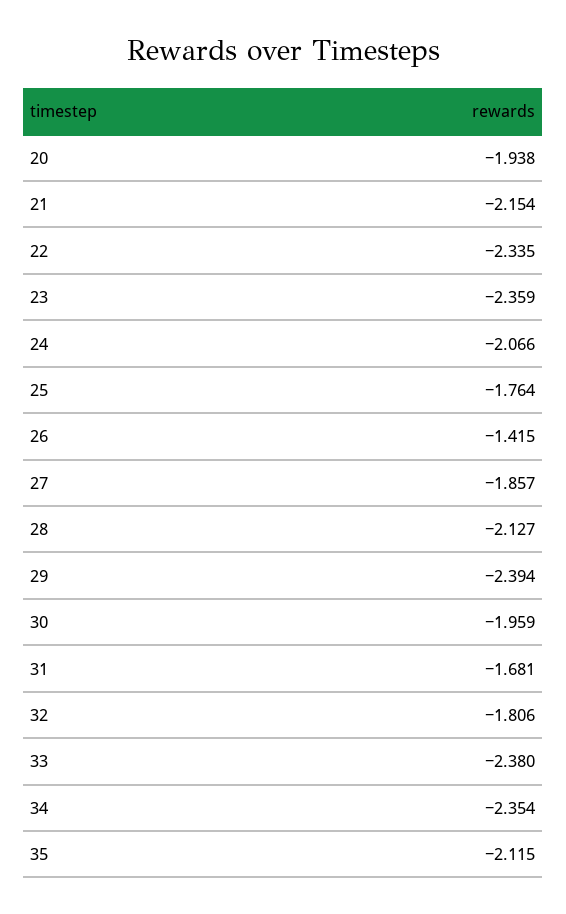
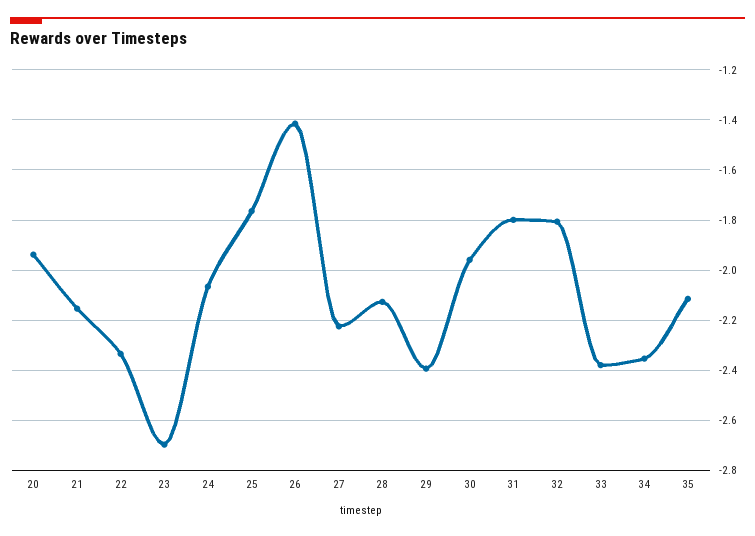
23: -2.359 -> -2.7
27: -1.857 -> -2.225
31: -1.681 -> -1.8

